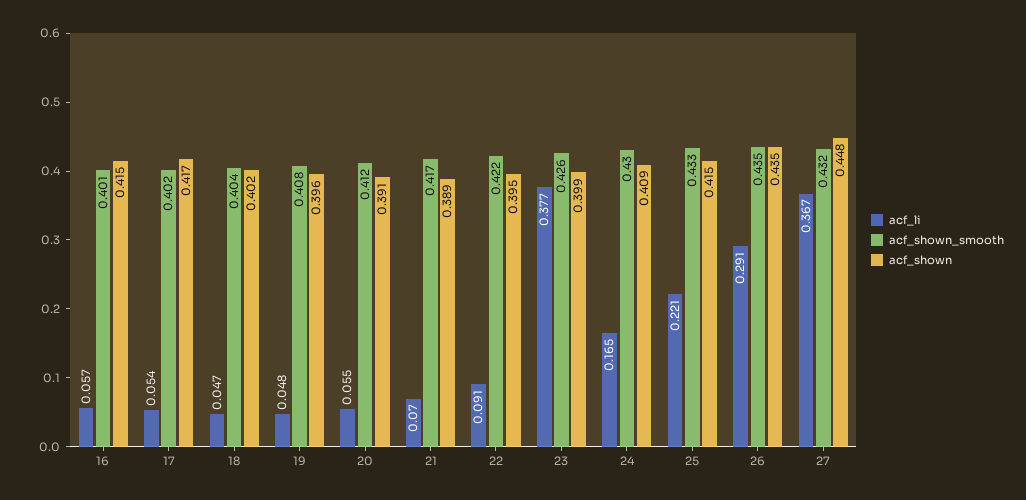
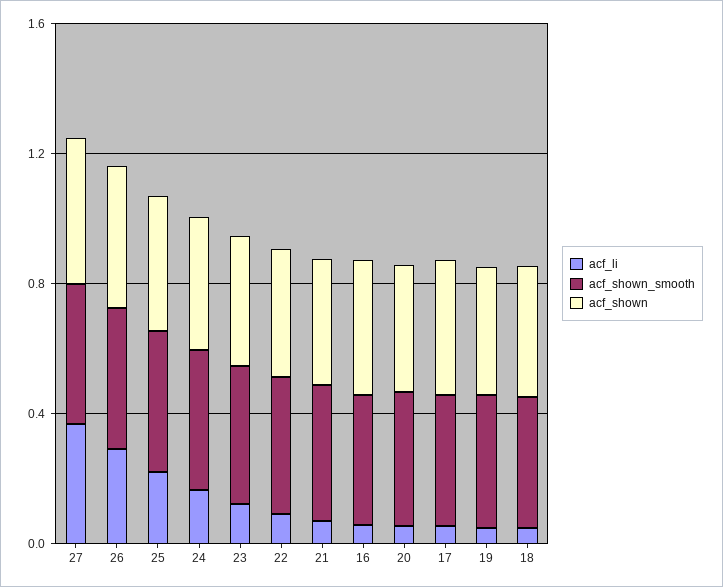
acf_li, 23: 0.377 -> 0.1

